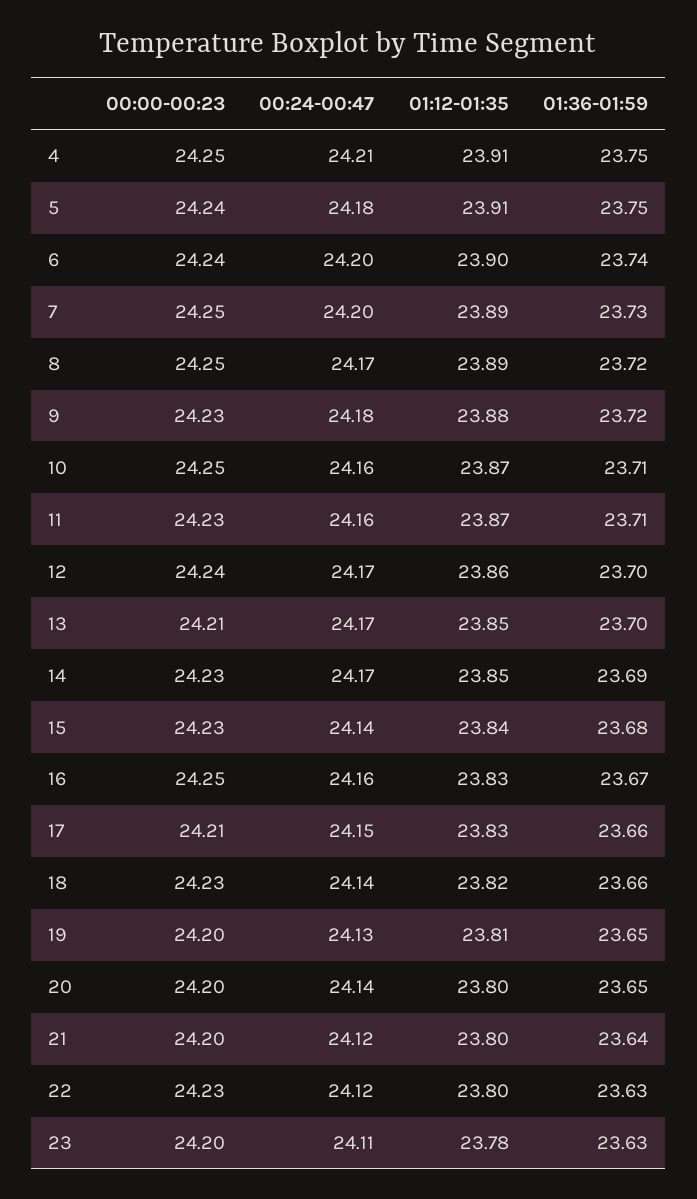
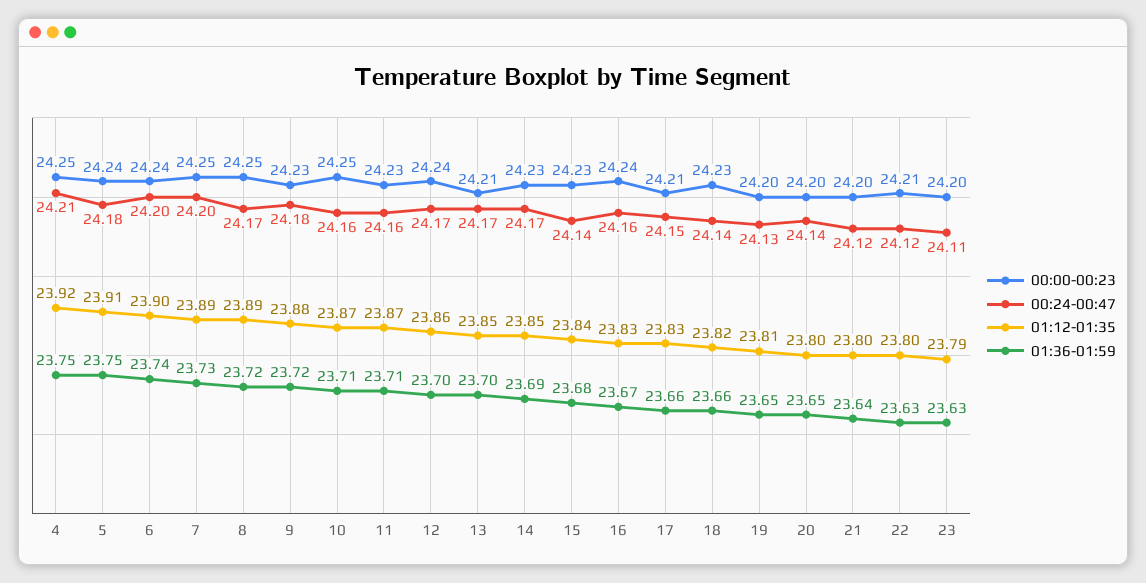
01:12-01:35, 4: 23.91 -> 23.92
00:00-00:23, 16: 24.25 -> 24.24
00:00-00:23, 22: 24.23 -> 24.21
01:12-01:35, 23: 23.78 -> 23.79

